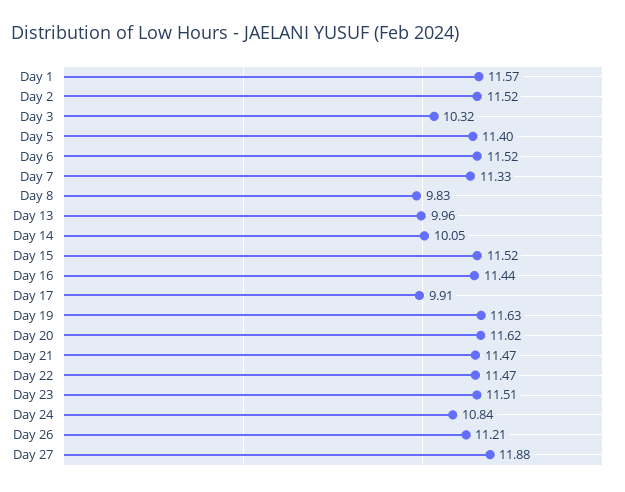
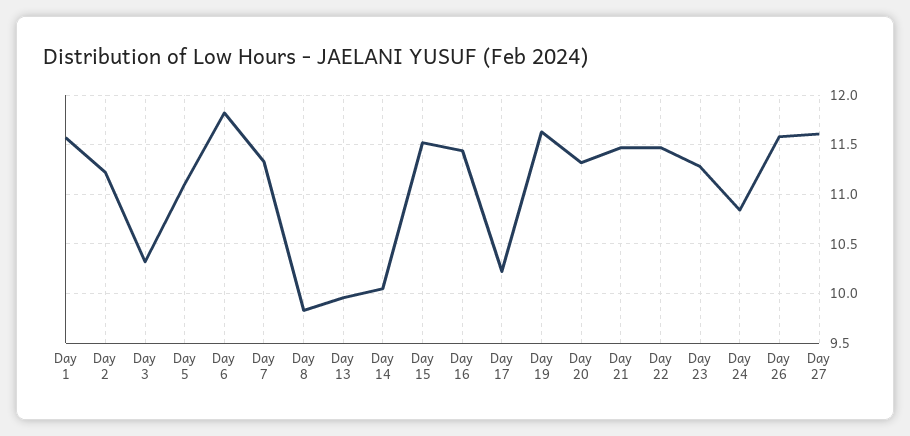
Day 2: 11.52 -> 11.2
Day 5: 11.4 -> 11.1
Day 6: 11.52 -> 11.8
Day 17: 9.91 -> 10.2
Day 20: 11.62 -> 11.3
Day 23: 11.51 -> 11.3
Day 26: 11.21 -> 11.6
Day 27: 11.88 -> 11.6

